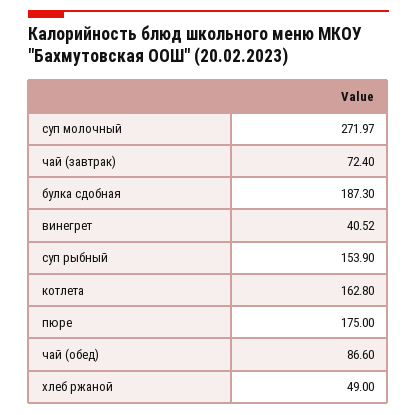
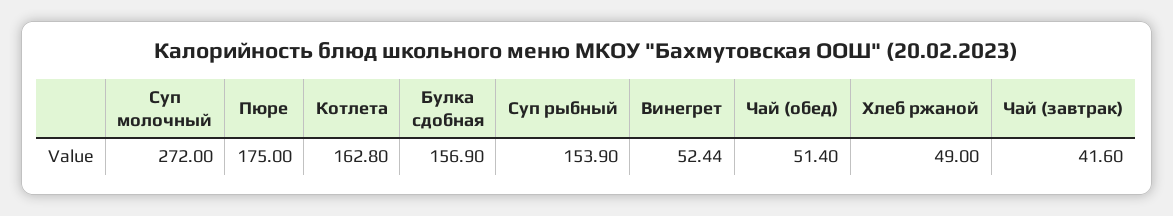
суп молочный: 271.97 -> 272
чай (завтрак): 72.4 -> 41.6
булка сдобная: 187.3 -> 156.9
винегрет: 40.52 -> 52.44
чай (обед): 86.6 -> 51.4

